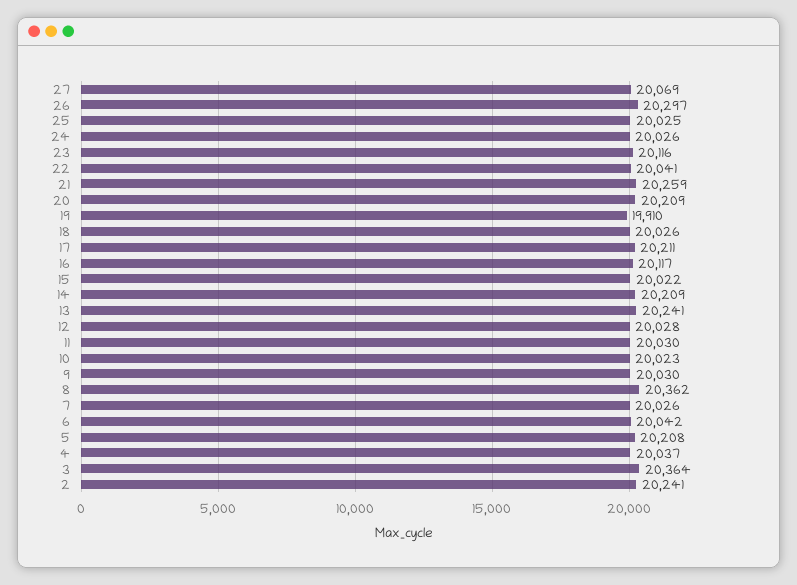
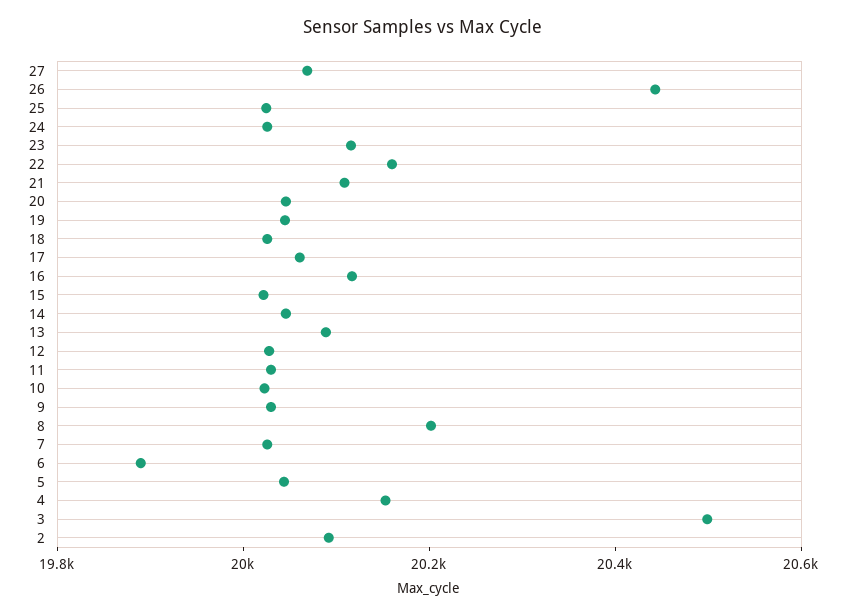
26: 20297 -> 20450
22: 20041 -> 20150
21: 20259 -> 20100
20: 20209 -> 20050
19: 19910 -> 20050
17: 20211 -> 20050
14: 20209 -> 20050
13: 20241 -> 20100
8: 20362 -> 20200
6: 20042 -> 19900
5: 20208 -> 20050
4: 20037 -> 20150
3: 20364 -> 20500
2: 20241 -> 20100

